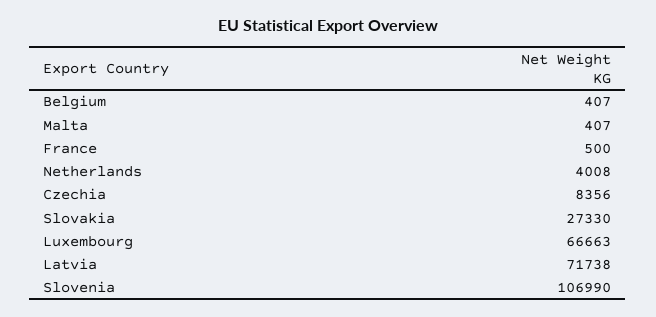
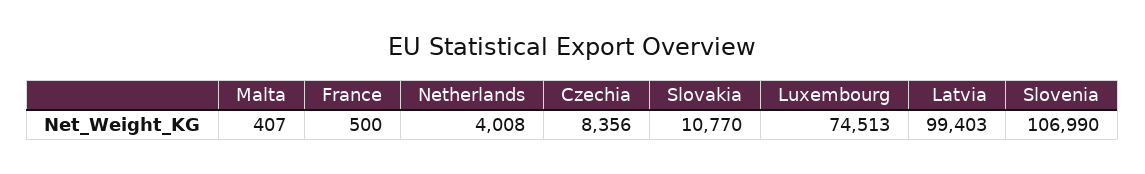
Belgium: 407 -> none
Slovakia: 27330 -> 10770
Luxembourg: 66663 -> 74513
Latvia: 71738 -> 99403

